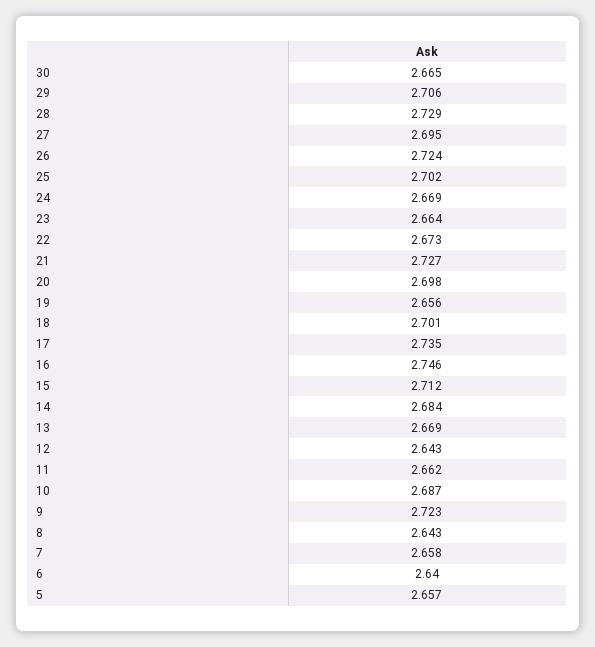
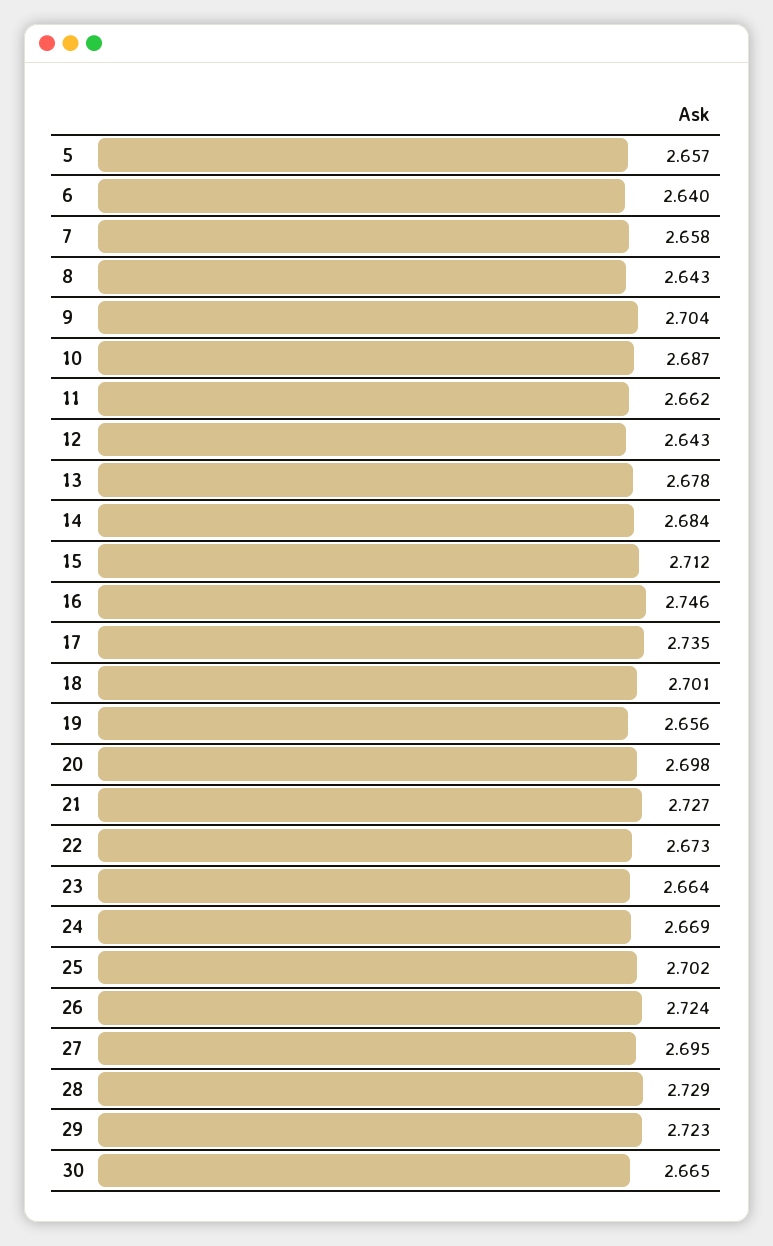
29: 2.706 -> 2.723
13: 2.669 -> 2.678
9: 2.723 -> 2.704

